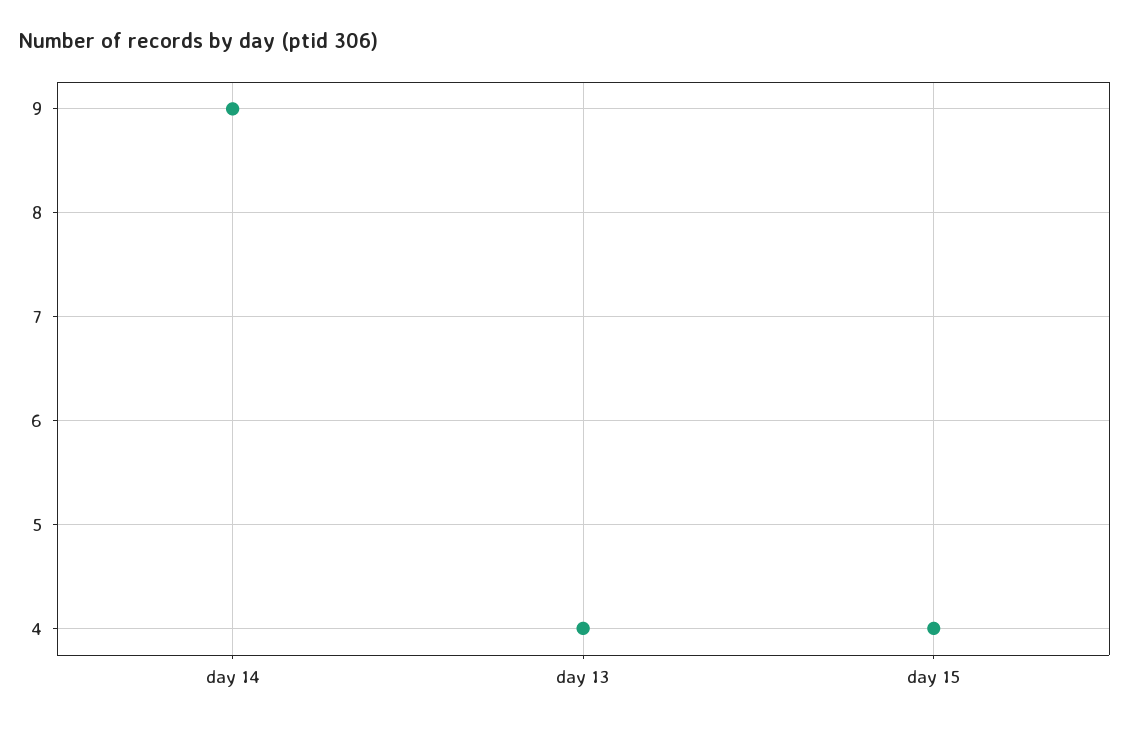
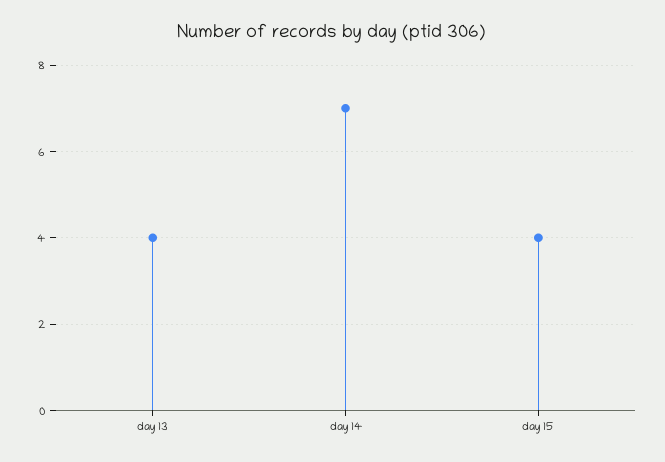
day 14: 9 -> 7

